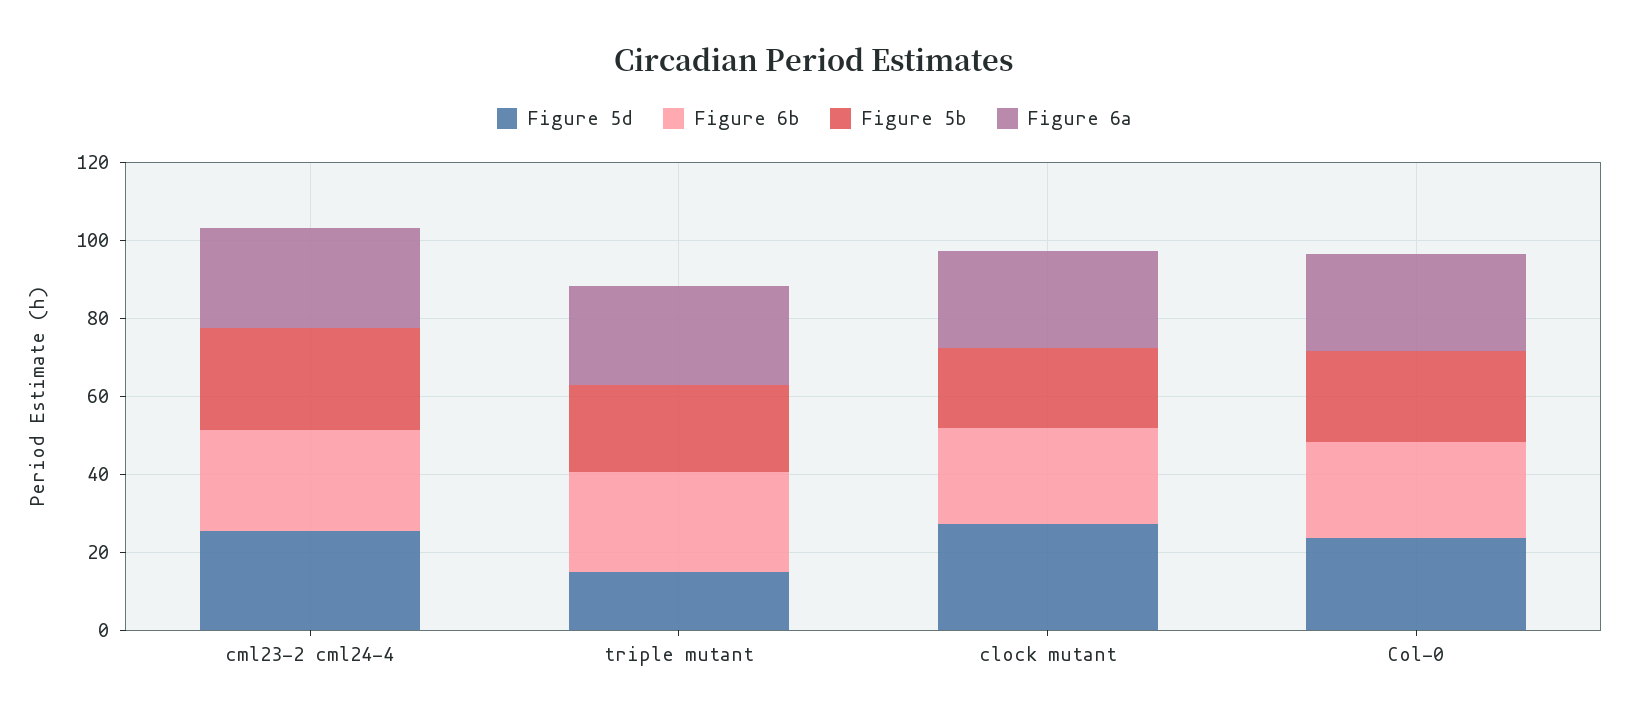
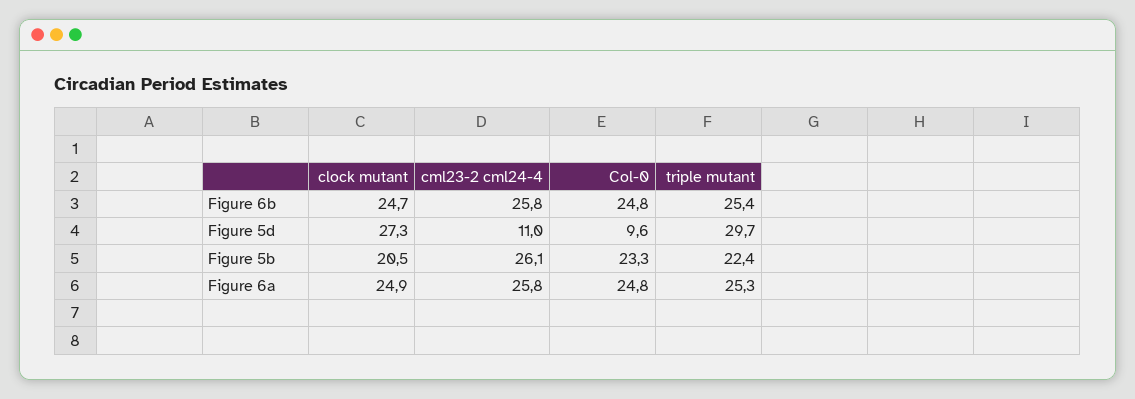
Figure 5d, cml23-2 cml24-4: 25 -> 11
Figure 5d, triple mutant: 15 -> 29.7
Figure 5d, Col-0: 25 -> 9.6

